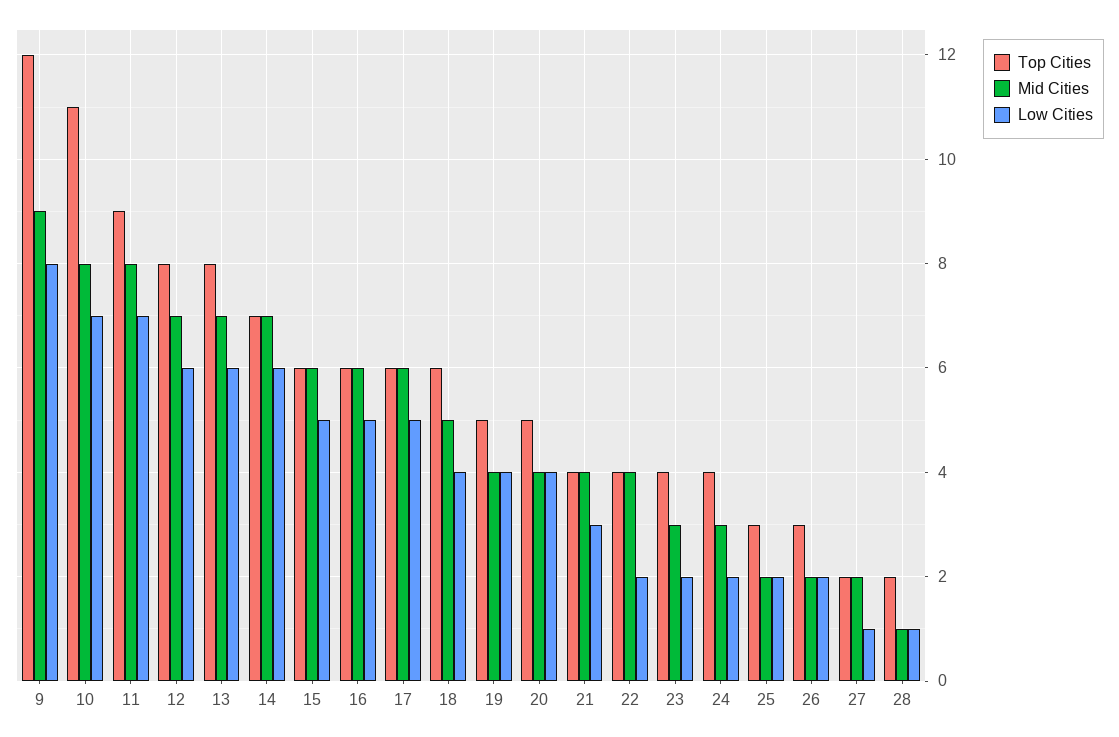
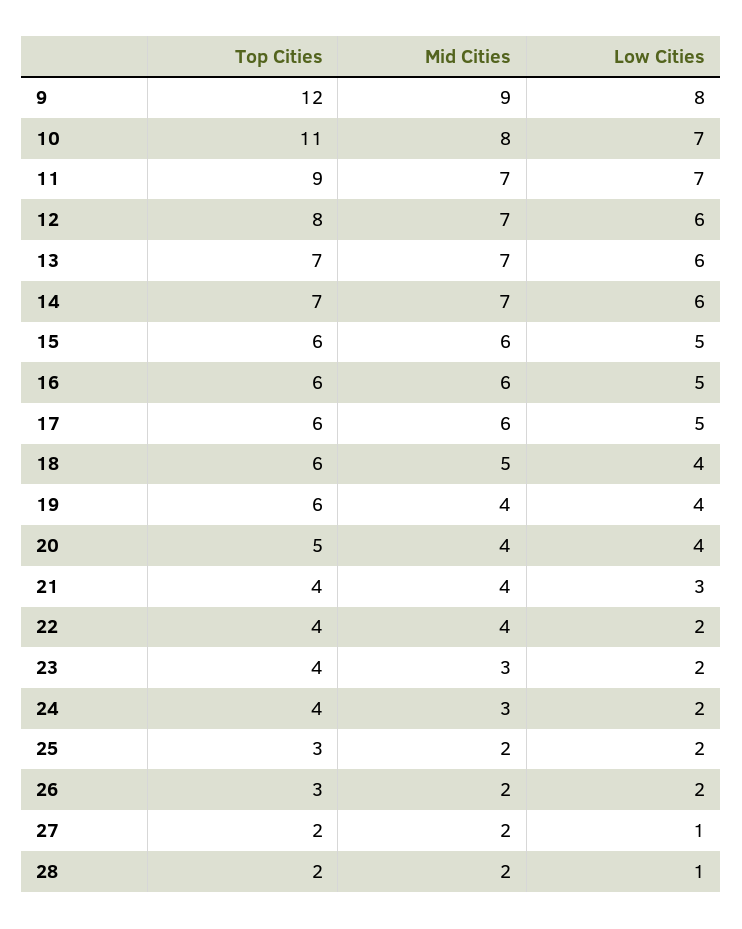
Mid Cities, 11: 8 -> 7
Top Cities, 13: 8 -> 7
Top Cities, 19: 5 -> 6
Mid Cities, 28: 1 -> 2

